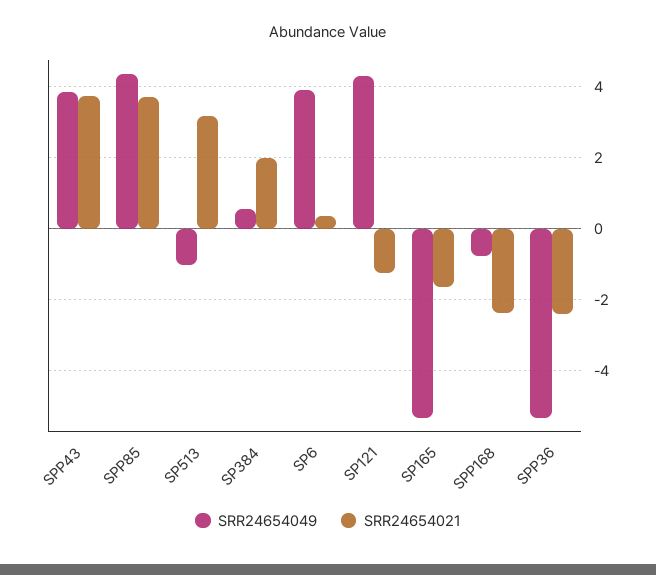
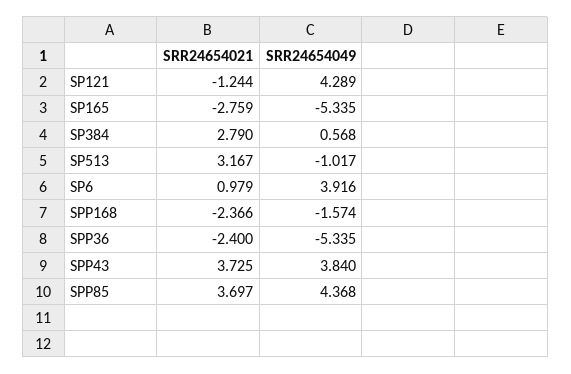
SRR24654021, SP384: 2 -> 2.79
SRR24654021, SP6: 0.4 -> 0.979
SRR24654021, SP165: -1.6 -> -2.759
SRR24654049, SPP168: -0.8 -> -1.574

